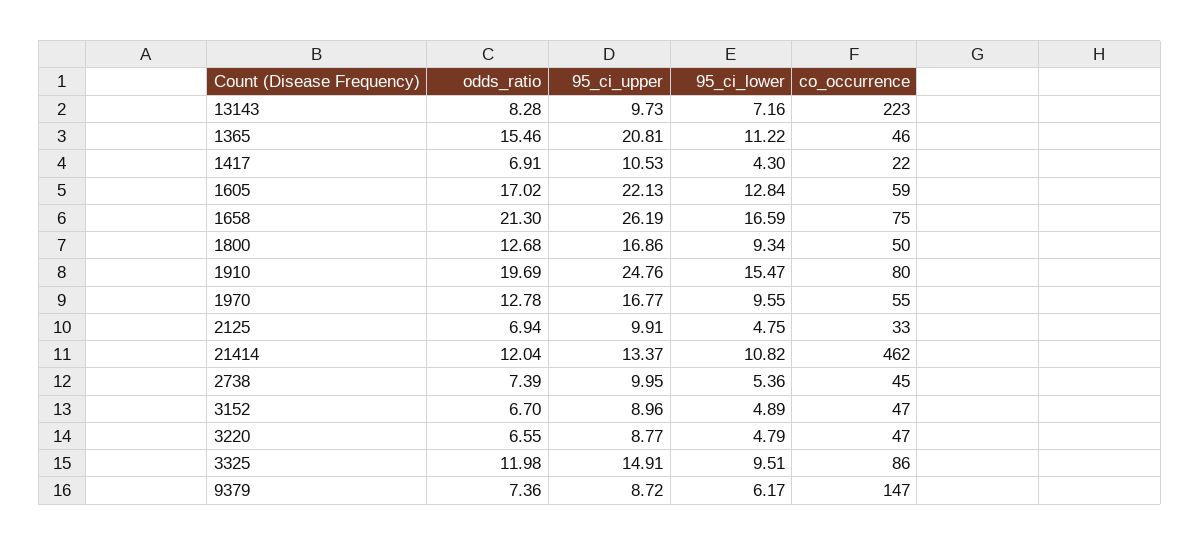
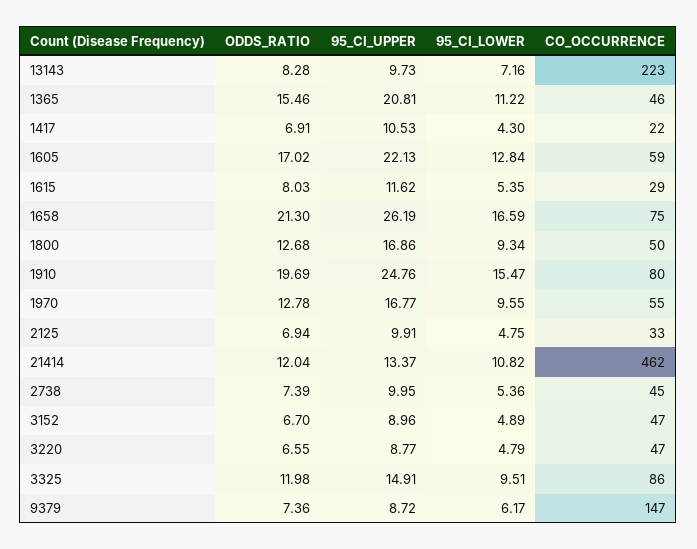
odds_ratio, 1615: none -> 8.03
95_ci_upper, 1615: none -> 11.62
95_ci_lower, 1615: none -> 5.35
co_occurrence, 1615: none -> 29

